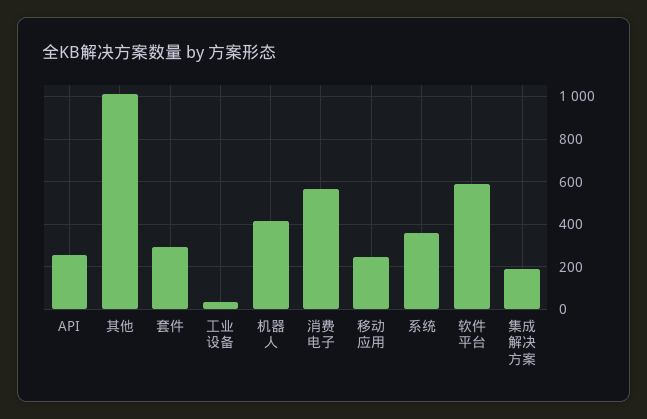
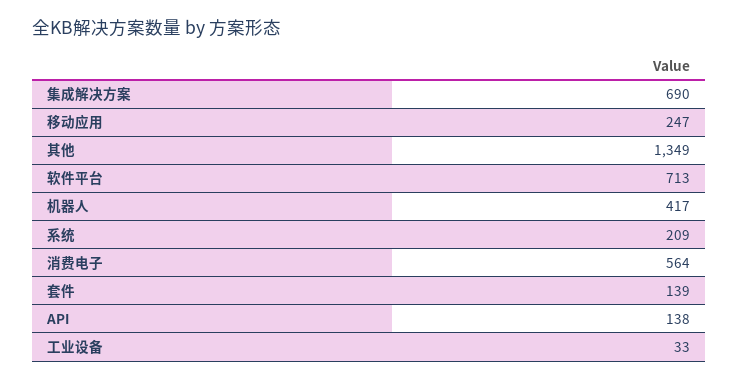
API: 250 -> 138
其他: 1000 -> 1349
套件: 300 -> 139
系统: 350 -> 209
软件平台: 600 -> 713
集成解决方案: 200 -> 690

